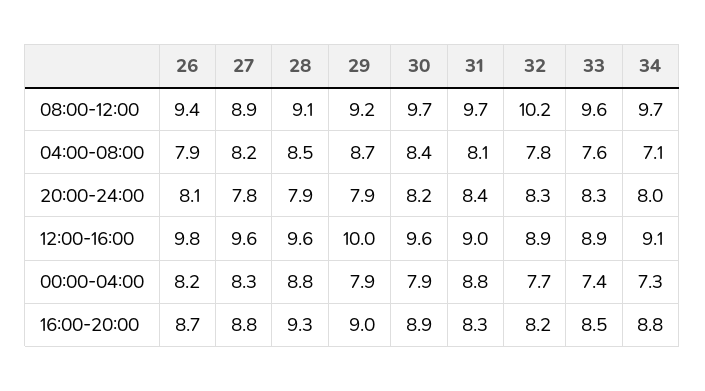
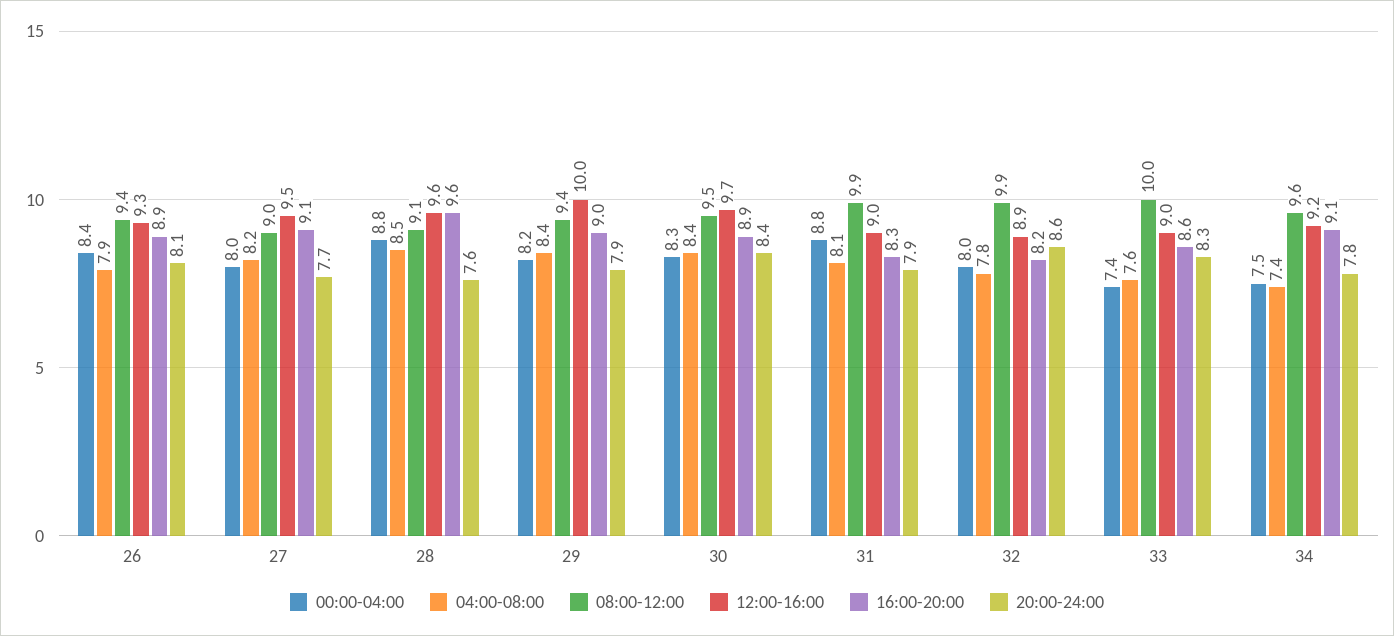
08:00-12:00, 27: 8.9 -> 9
08:00-12:00, 29: 9.2 -> 9.4
08:00-12:00, 30: 9.7 -> 9.5
08:00-12:00, 31: 9.7 -> 9.9
08:00-12:00, 32: 10.2 -> 9.9
08:00-12:00, 33: 9.6 -> 10
08:00-12:00, 34: 9.7 -> 9.6
04:00-08:00, 29: 8.7 -> 8.4
04:00-08:00, 34: 7.1 -> 7.4
20:00-24:00, 27: 7.8 -> 7.7
20:00-24:00, 28: 7.9 -> 7.6
20:00-24:00, 30: 8.2 -> 8.4
20:00-24:00, 31: 8.4 -> 7.9
20:00-24:00, 32: 8.3 -> 8.6
20:00-24:00, 34: 8 -> 7.8
12:00-16:00, 26: 9.8 -> 9.3
12:00-16:00, 27: 9.6 -> 9.5
12:00-16:00, 30: 9.6 -> 9.7
12:00-16:00, 33: 8.9 -> 9
12:00-16:00, 34: 9.1 -> 9.2
00:00-04:00, 26: 8.2 -> 8.4
00:00-04:00, 27: 8.3 -> 8
00:00-04:00, 29: 7.9 -> 8.2
00:00-04:00, 30: 7.9 -> 8.3
00:00-04:00, 32: 7.7 -> 8
00:00-04:00, 34: 7.3 -> 7.5
16:00-20:00, 26: 8.7 -> 8.9
16:00-20:00, 27: 8.8 -> 9.1
16:00-20:00, 28: 9.3 -> 9.6
16:00-20:00, 33: 8.5 -> 8.6
16:00-20:00, 34: 8.8 -> 9.1

